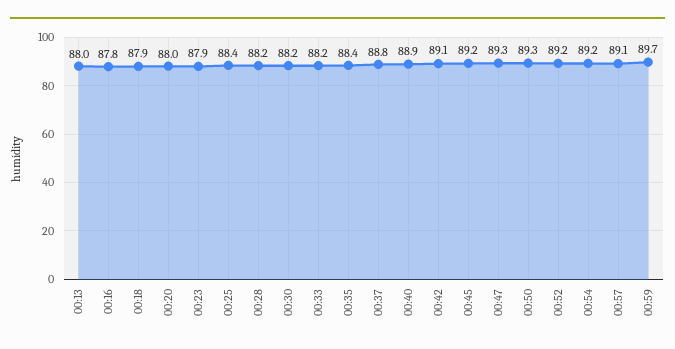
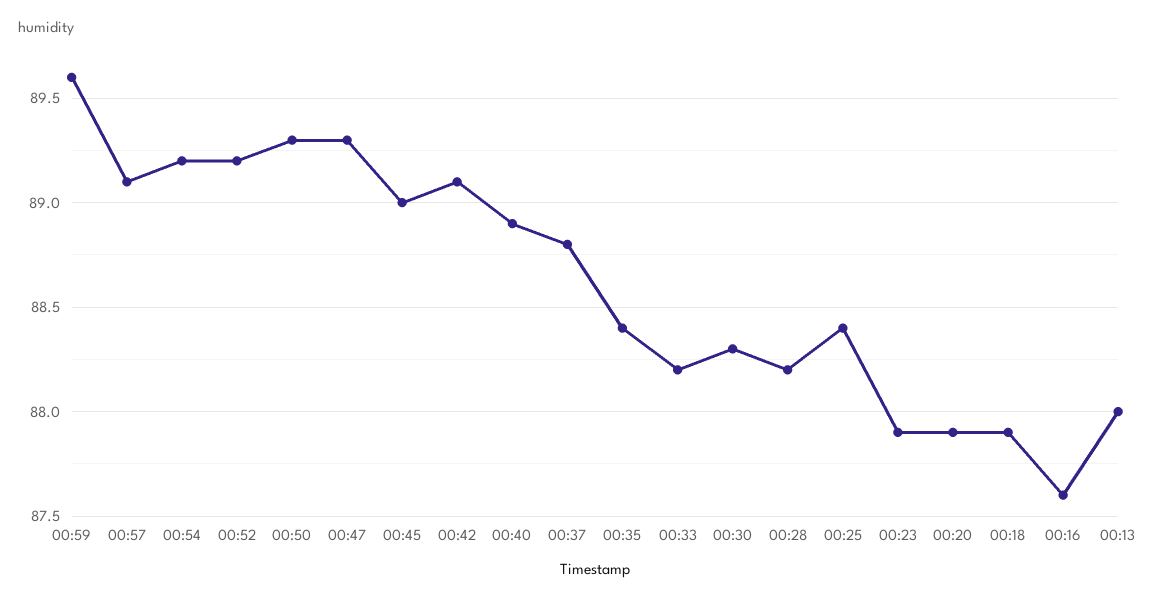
00:16: 87.8 -> 87.6
00:20: 88 -> 87.9
00:30: 88.2 -> 88.3
00:45: 89.2 -> 89
00:59: 89.7 -> 89.6

